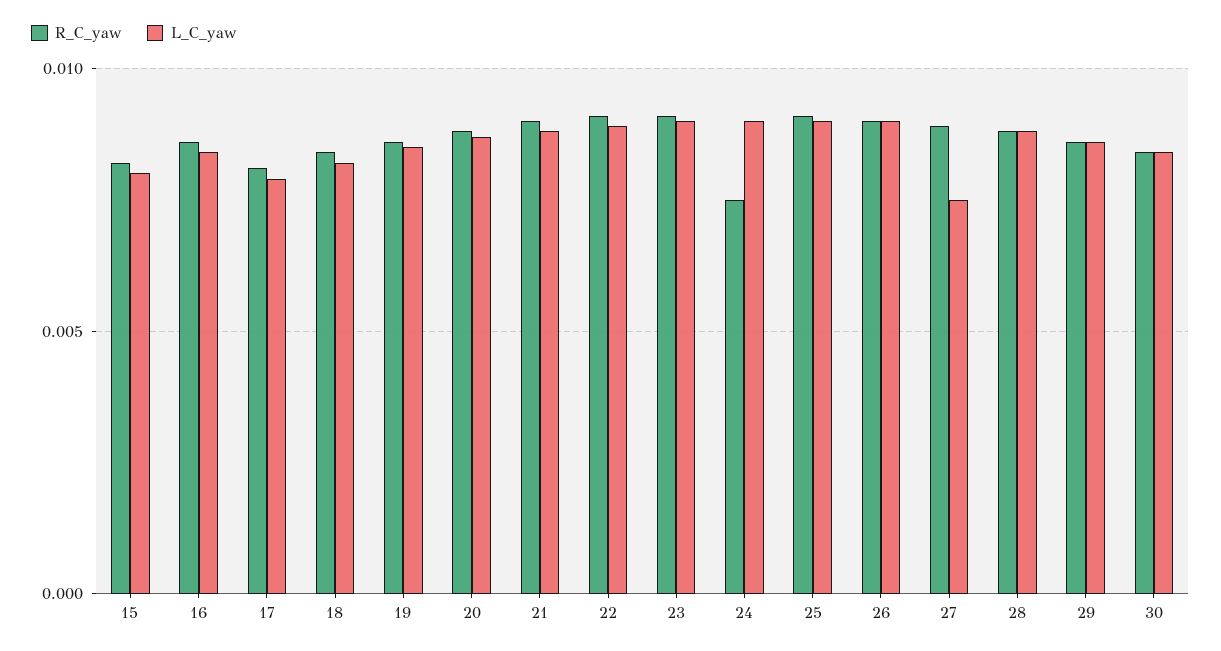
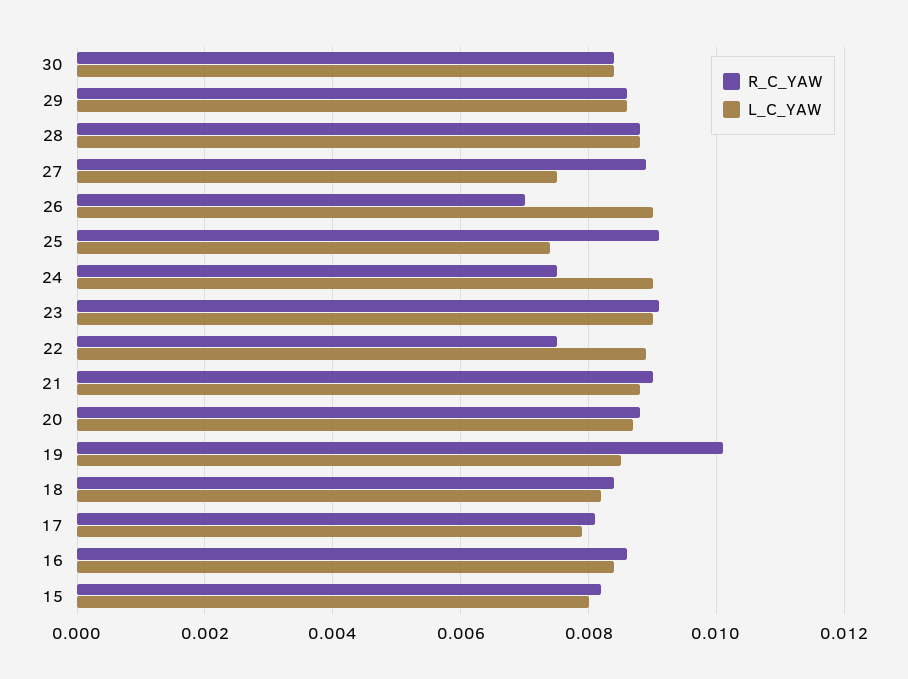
R_C_yaw, 19: 0.0085 -> 0.01
R_C_yaw, 22: 0.009 -> 0.0075
L_C_yaw, 25: 0.009 -> 0.0075
R_C_yaw, 26: 0.009 -> 0.007

